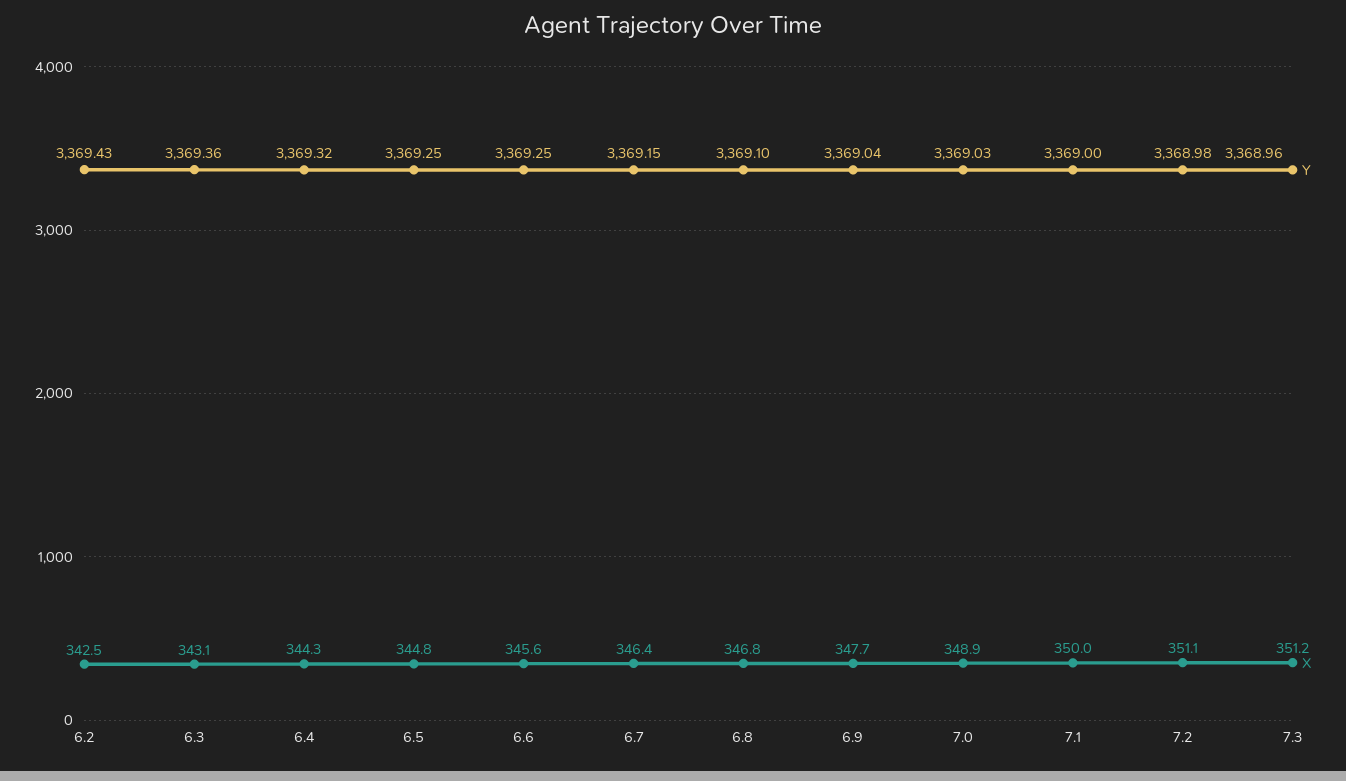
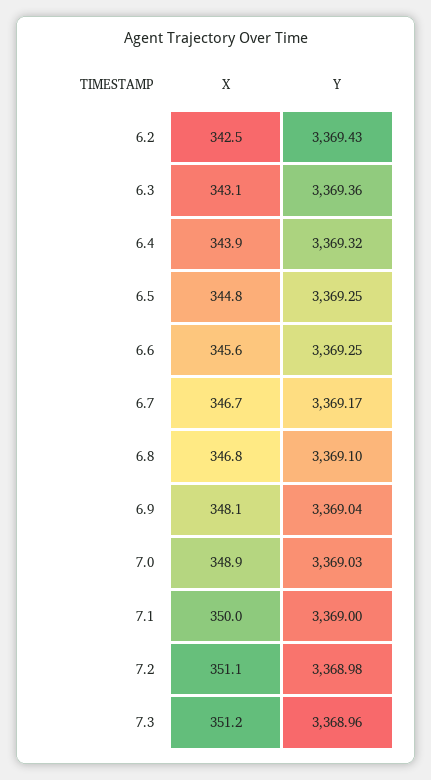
X, 6.4: 344.3 -> 343.9
Y, 6.7: 3369.15 -> 3369.17
X, 6.7: 346.4 -> 346.7
X, 6.9: 347.7 -> 348.1

